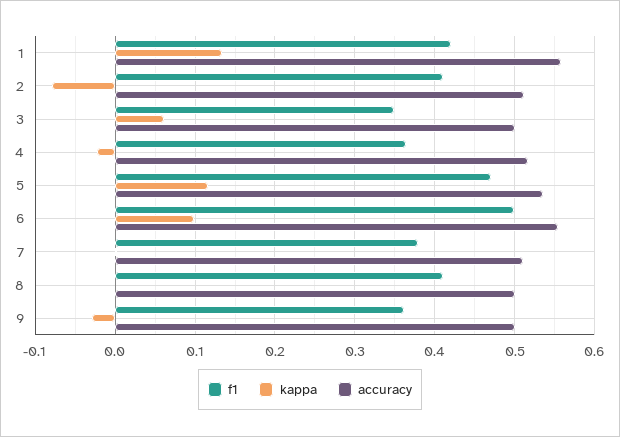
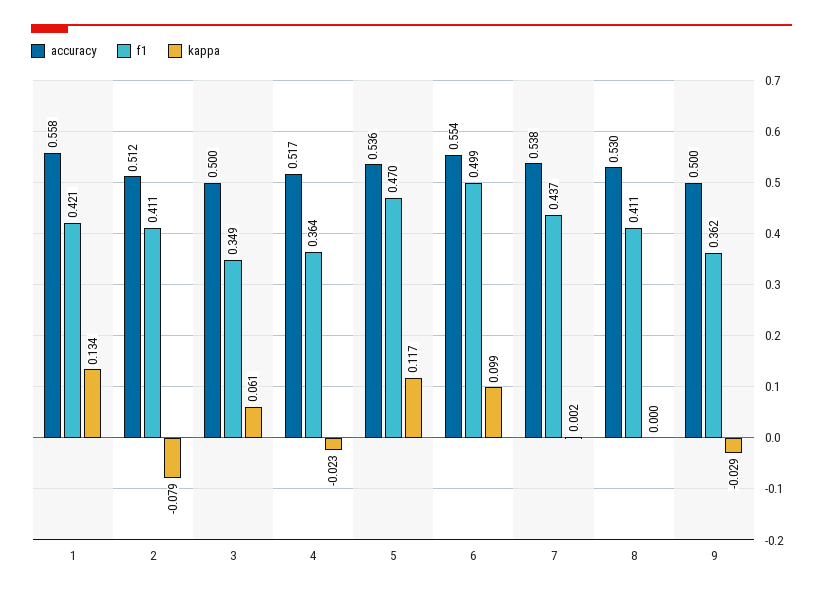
f1, 7: 0.38 -> 0.437
accuracy, 7: 0.51 -> 0.538
accuracy, 8: 0.5 -> 0.53

